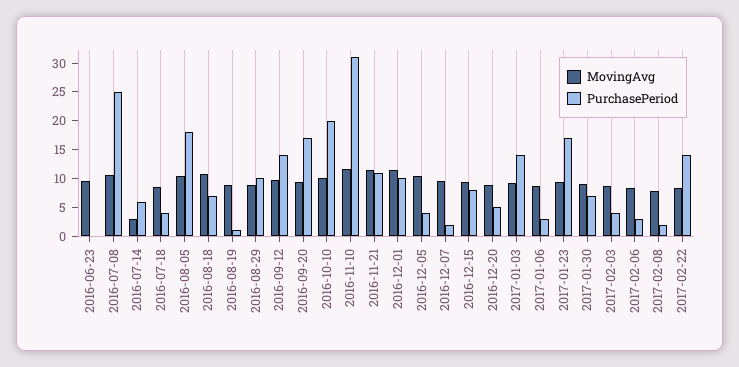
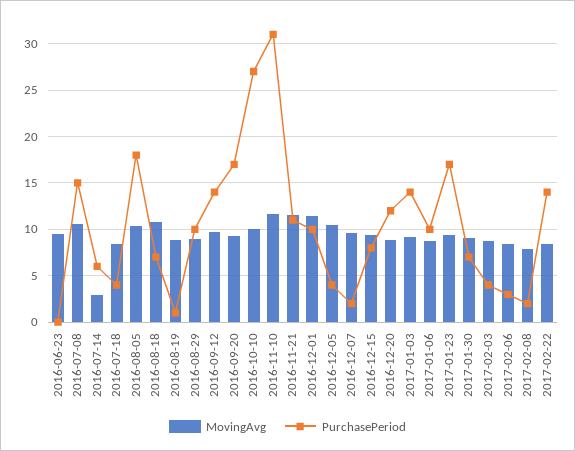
PurchasePeriod, 2016-07-08: 25 -> 15
PurchasePeriod, 2016-10-10: 20 -> 27
PurchasePeriod, 2016-12-20: 5 -> 12
PurchasePeriod, 2017-01-06: 2.5 -> 10

